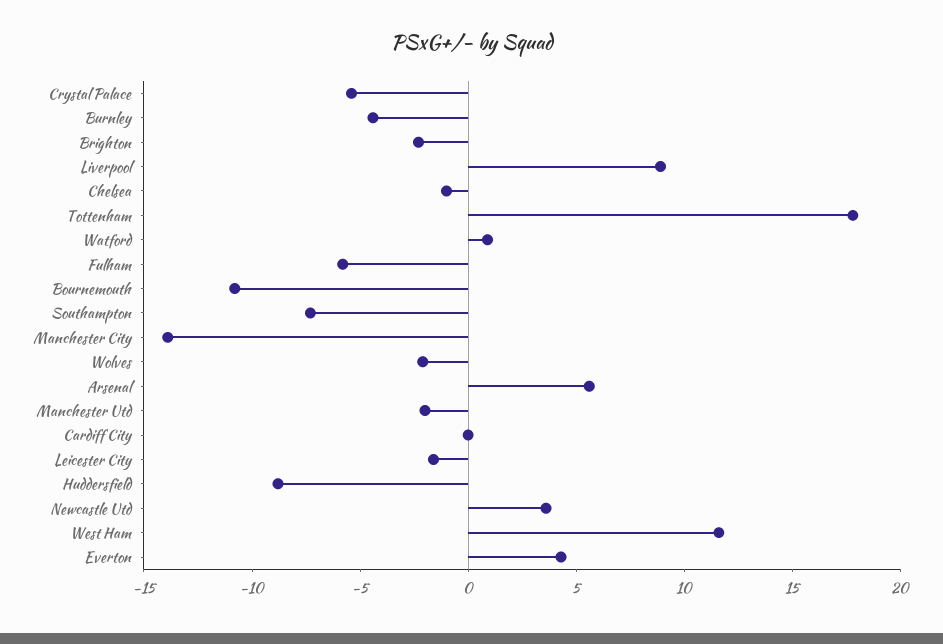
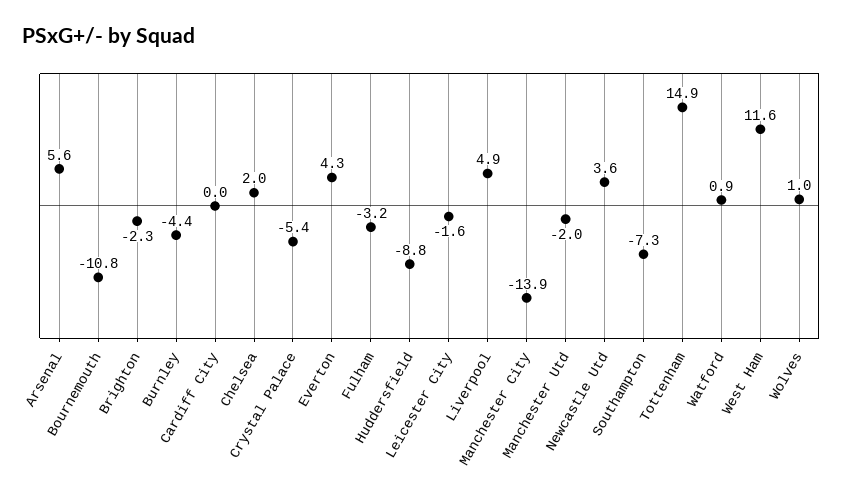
Liverpool: 9 -> 4.9
Chelsea: -1 -> 2
Tottenham: 18 -> 14.9
Fulham: -6 -> -3.2
Wolves: -2 -> 1

